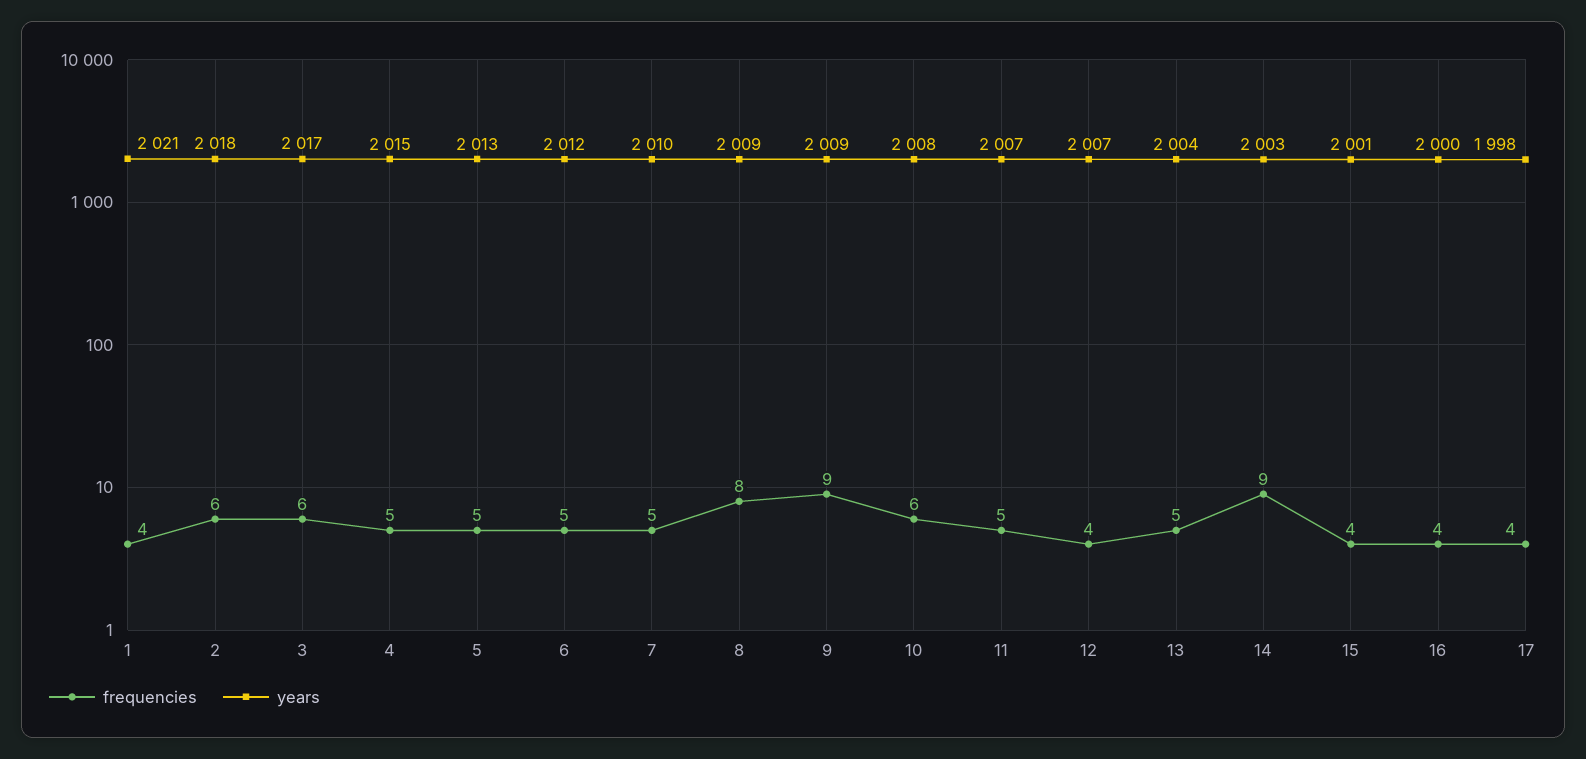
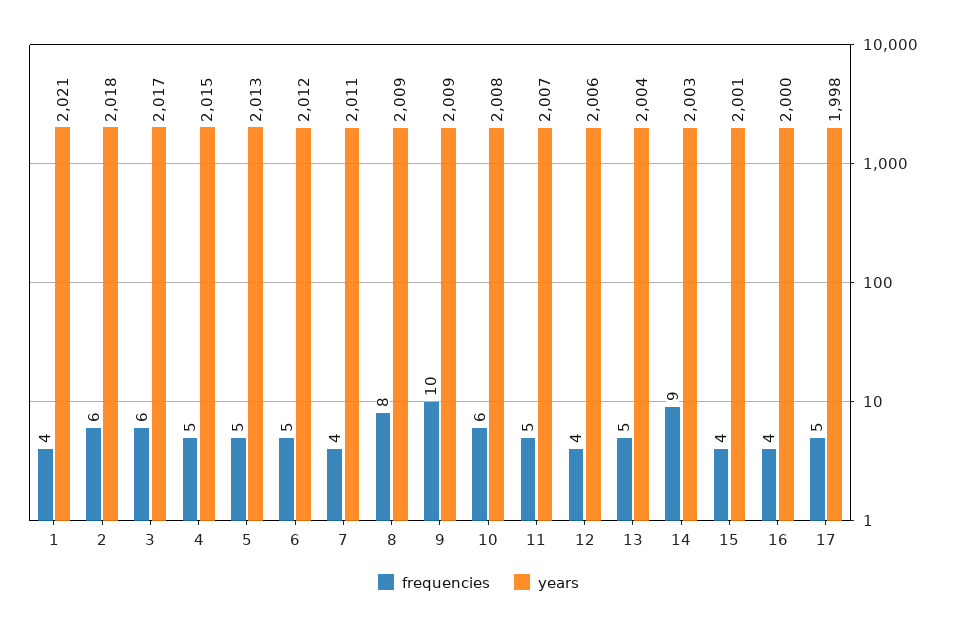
frequencies, 7: 5 -> 4
years, 7: 2010 -> 2011
frequencies, 9: 9 -> 10
years, 12: 2007 -> 2006
frequencies, 17: 4 -> 5

